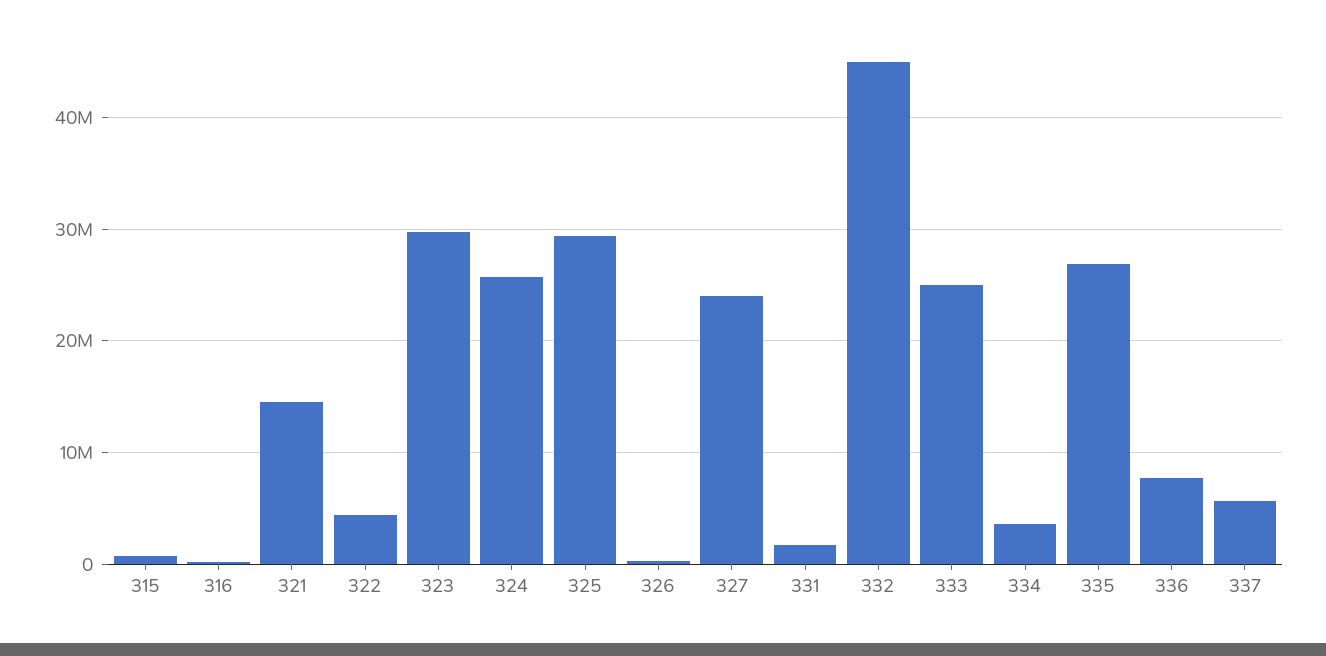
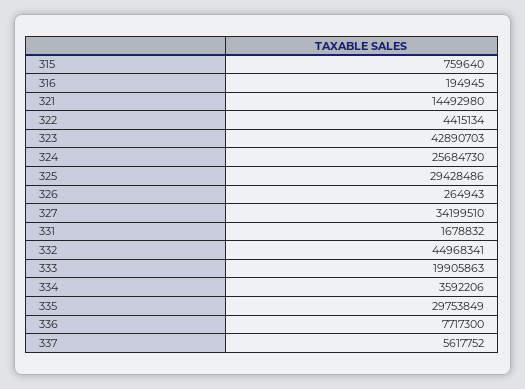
323: 30000000 -> 42890703
327: 24000000 -> 34199510
333: 25000000 -> 19905863
335: 27000000 -> 29753849

